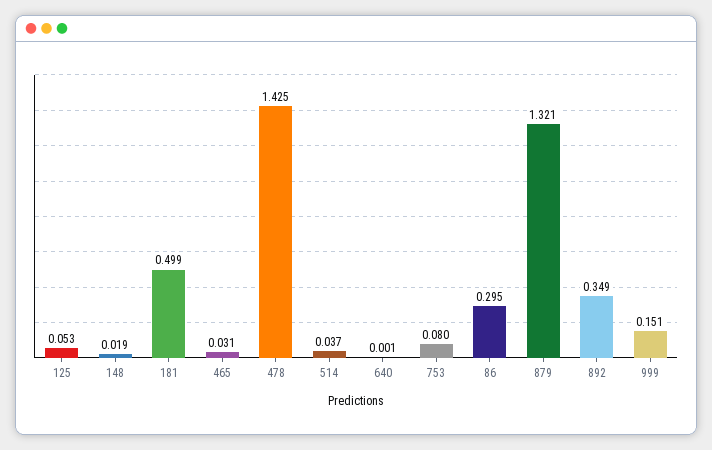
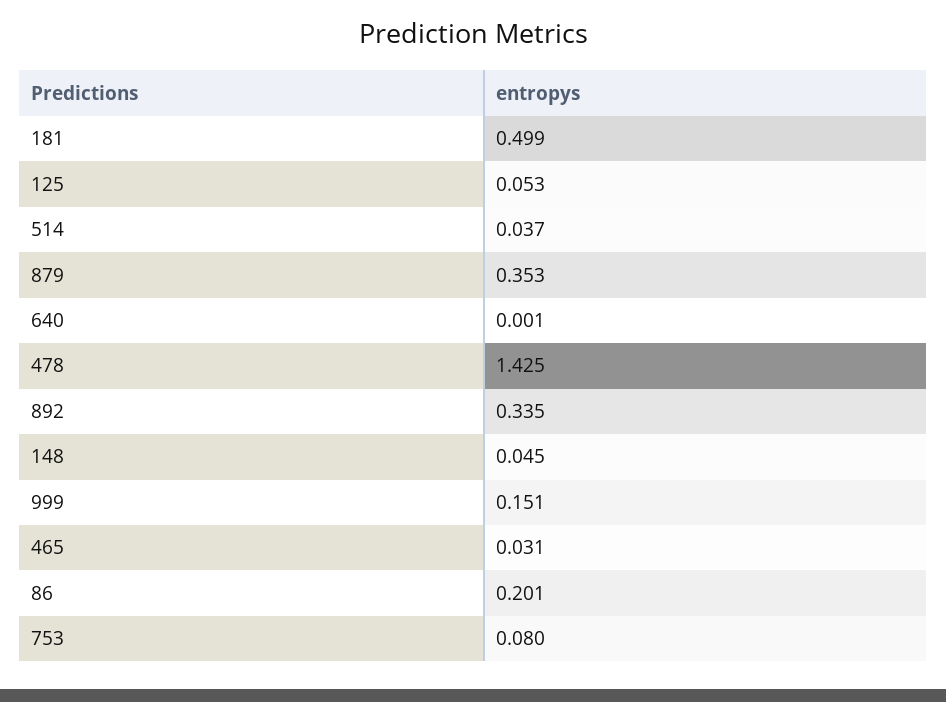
148: 0.019 -> 0.045
86: 0.295 -> 0.201
879: 1.321 -> 0.353
892: 0.349 -> 0.335

